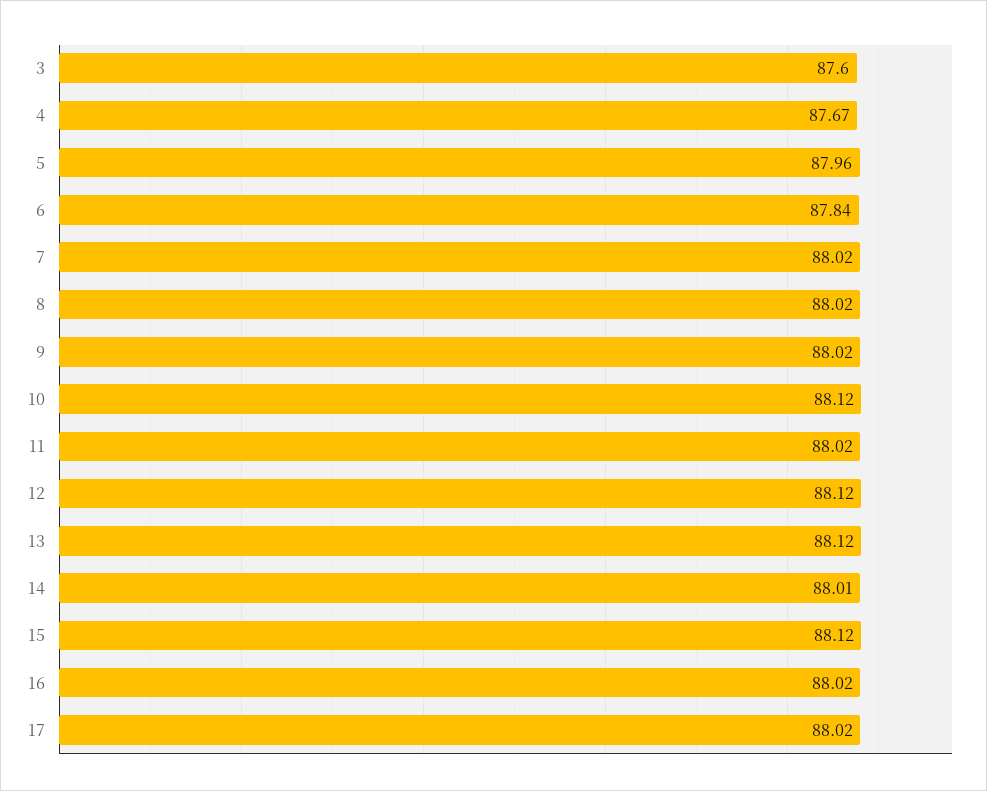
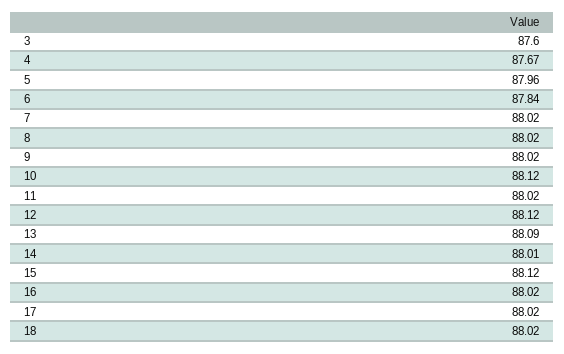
13: 88.12 -> 88.09
18: none -> 88.02

